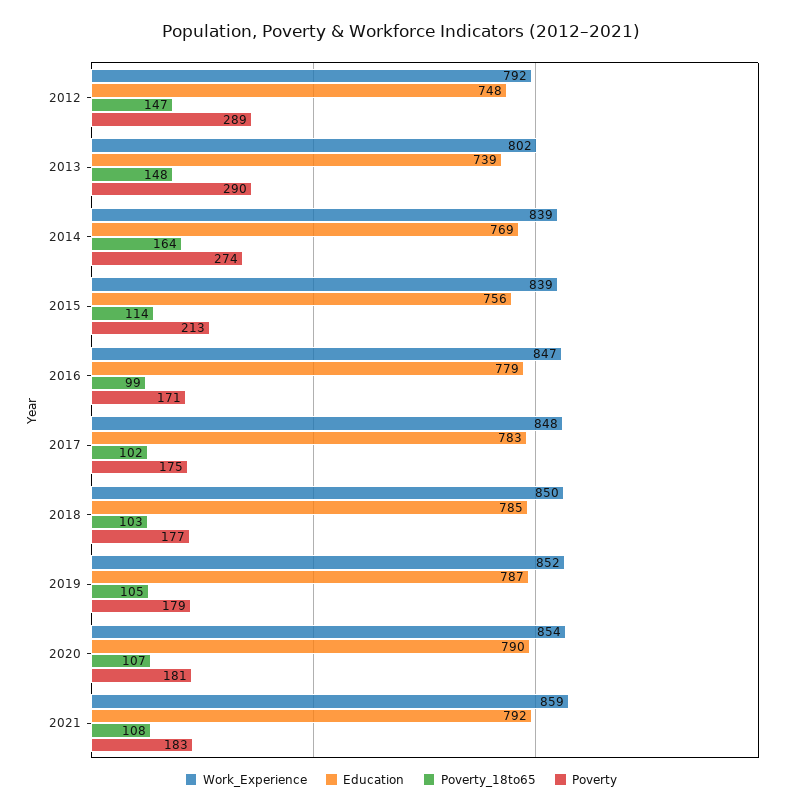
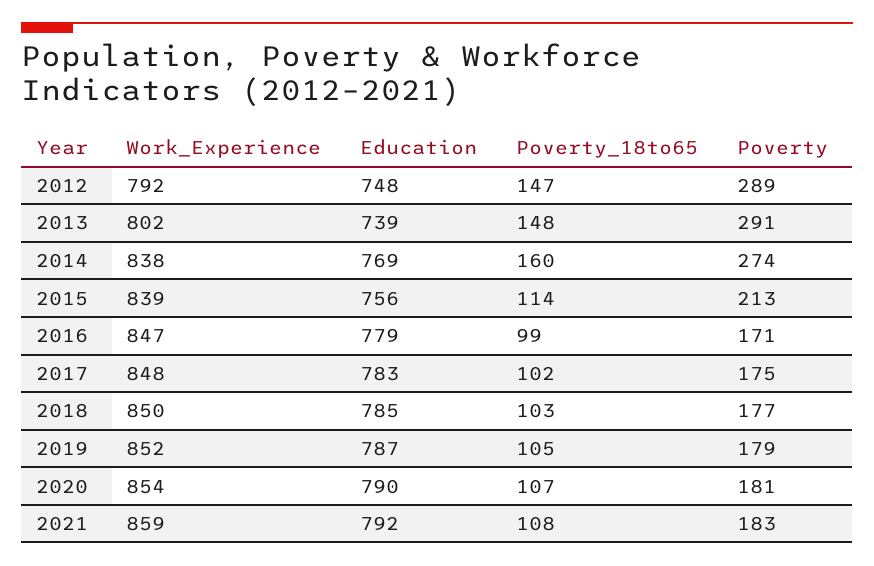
Poverty, 2013: 290 -> 291
Work_Experience, 2014: 839 -> 838
Poverty_18to65, 2014: 164 -> 160

